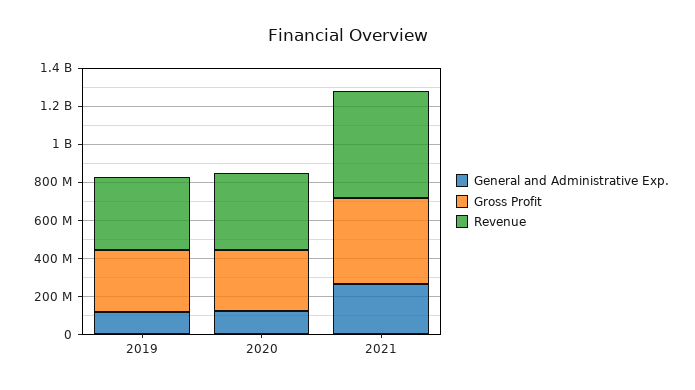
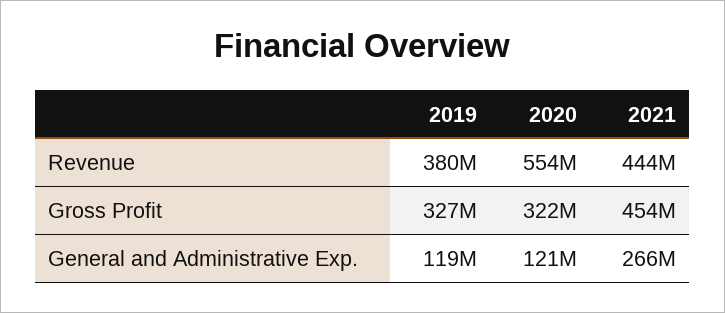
Revenue, 2020: 400000000 -> 554000000
Revenue, 2021: 550000000 -> 444000000

